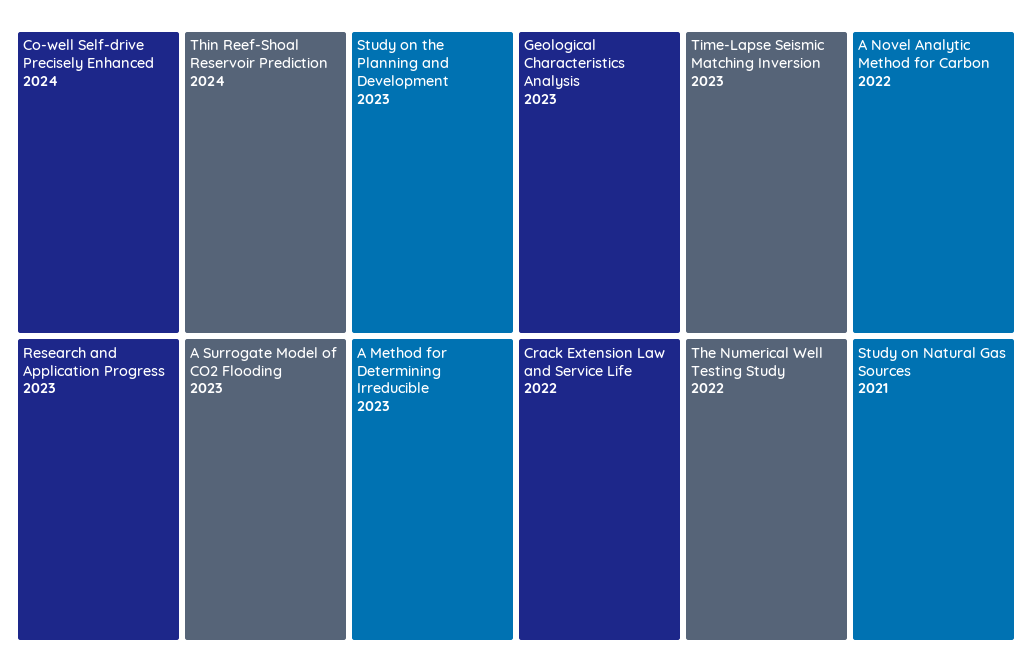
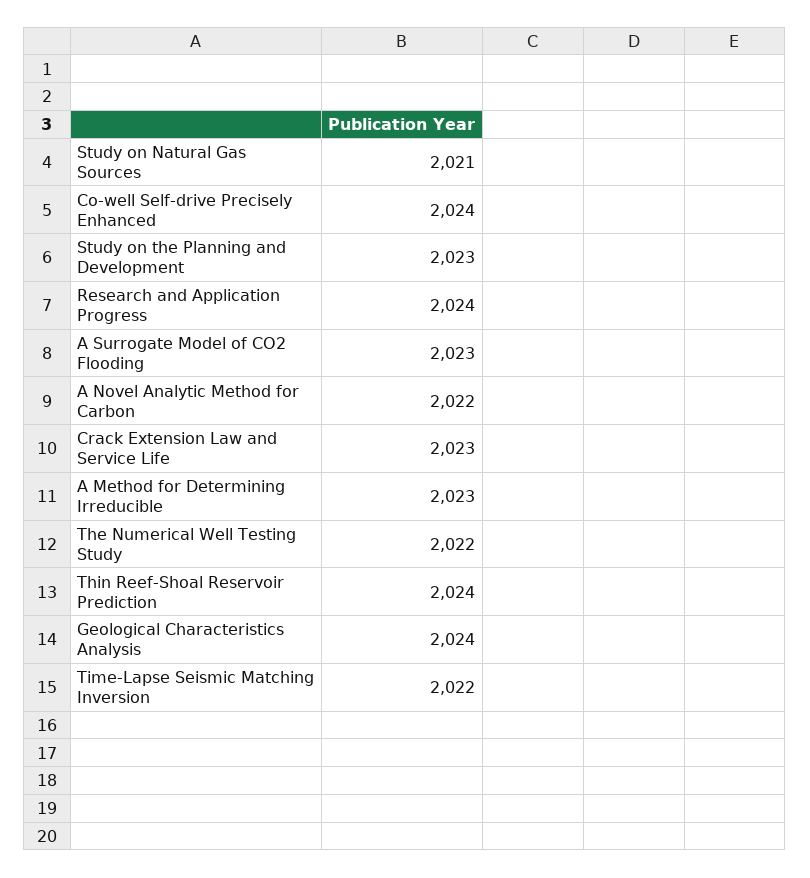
Research and Application Progress: 2023 -> 2024
Geological Characteristics Analysis: 2023 -> 2024
Time-Lapse Seismic Matching Inversion: 2023 -> 2022
Crack Extension Law and Service Life: 2022 -> 2023

